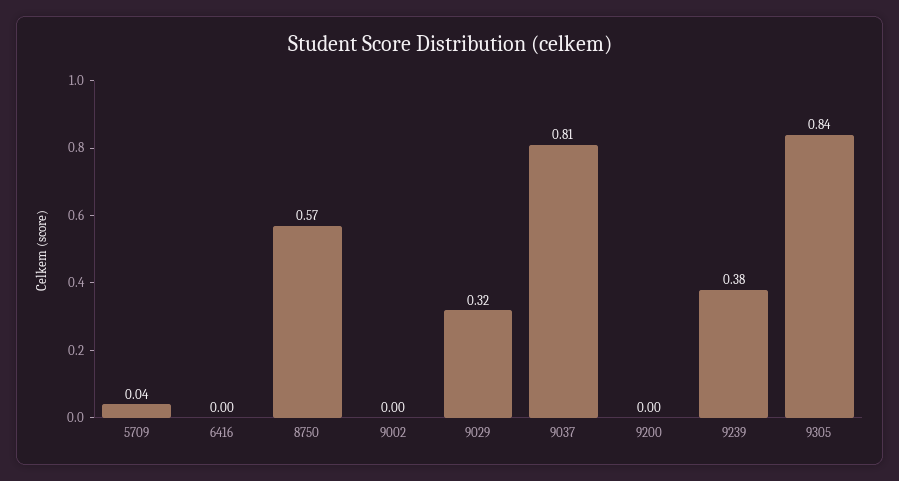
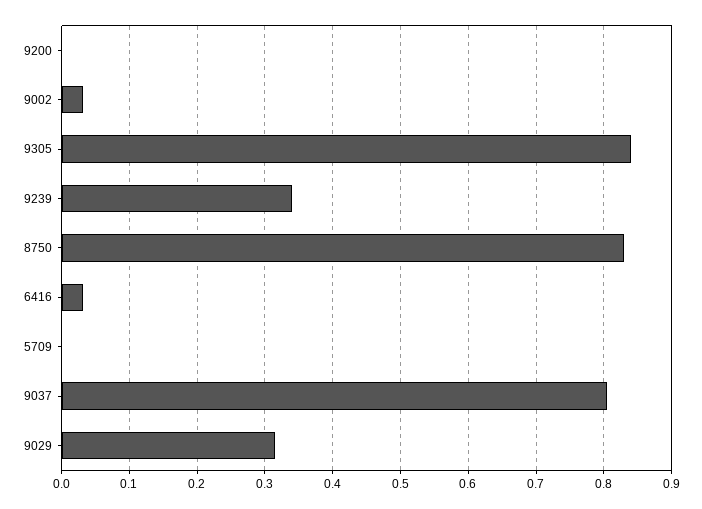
5709: 0.04 -> 0
6416: 0 -> 0.03
8750: 0.57 -> 0.83
9002: 0 -> 0.03
9239: 0.38 -> 0.34

